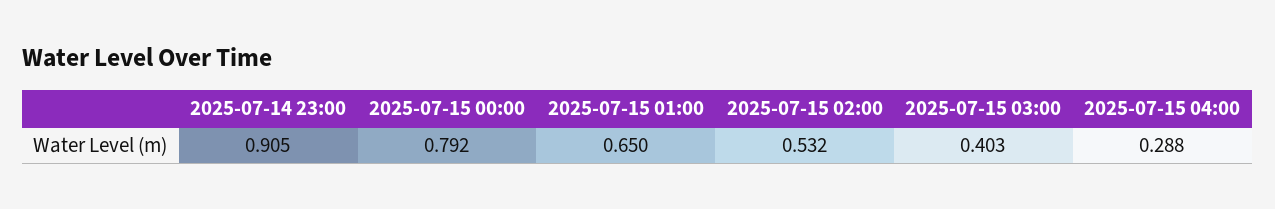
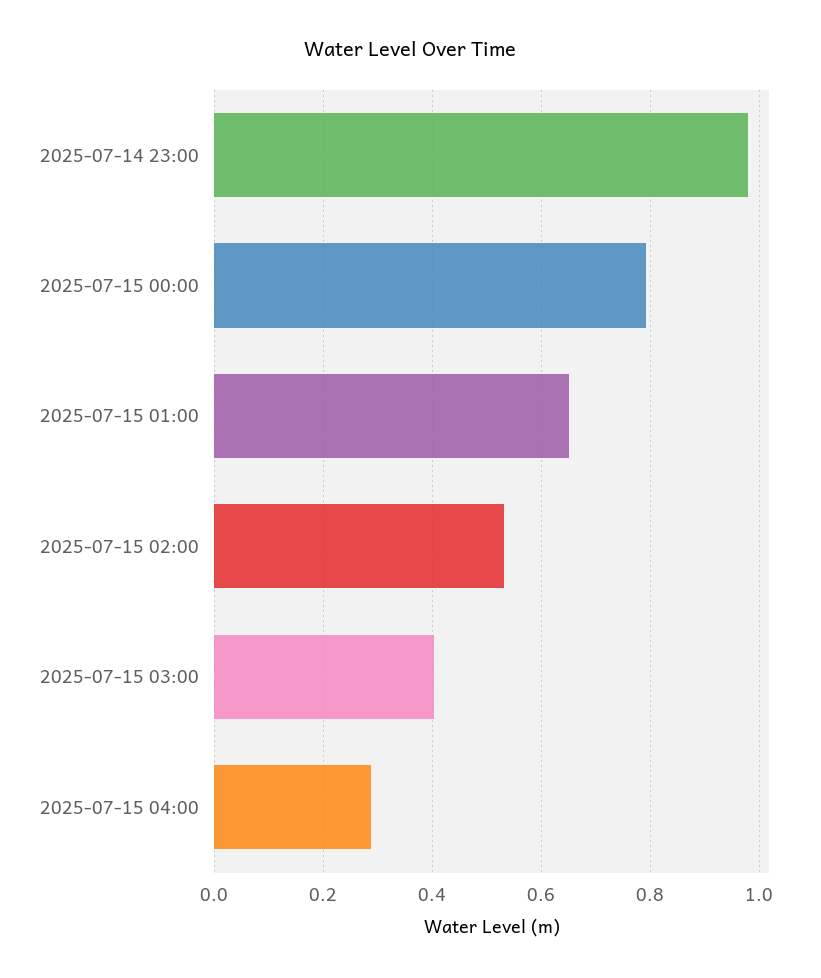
2025-07-14 23:00: 0.905 -> 0.98

